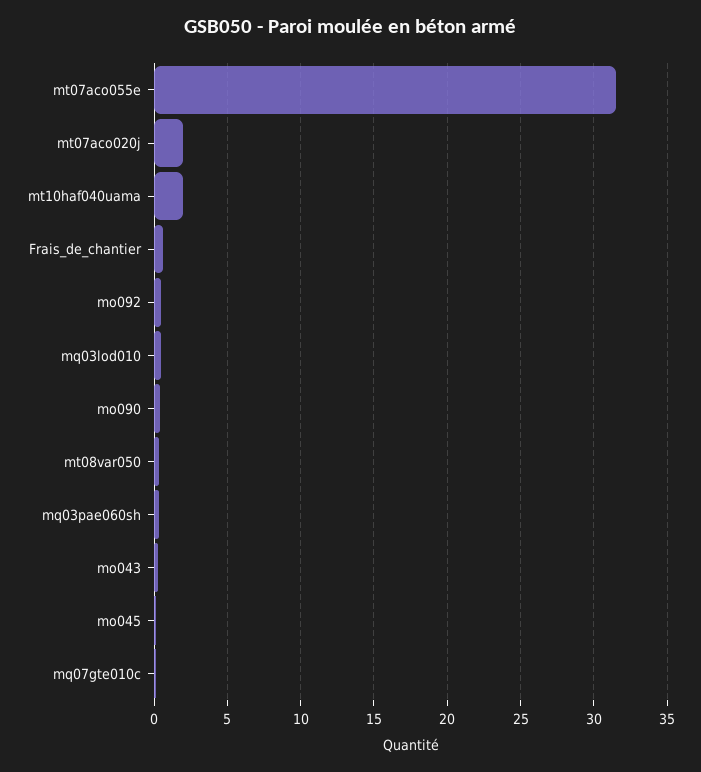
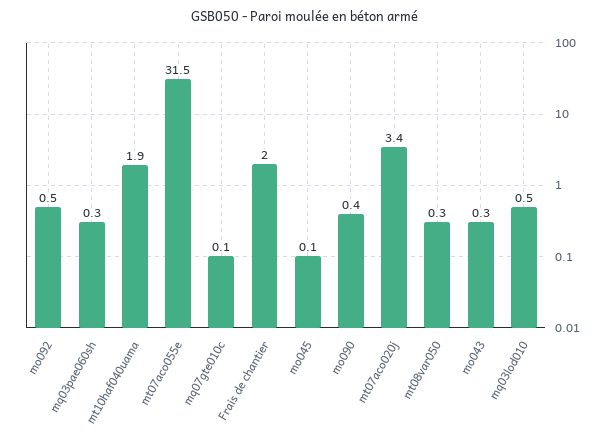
mt07aco020j: 2 -> 3.4
Frais_de_chantier: 0.5 -> 2

